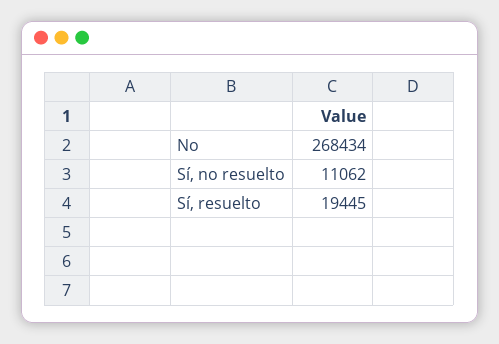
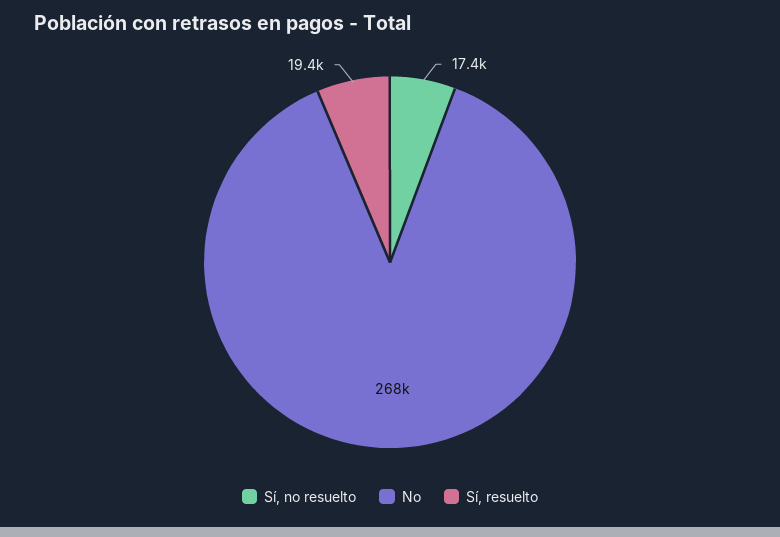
Sí, no resuelto: 11062 -> 17400

